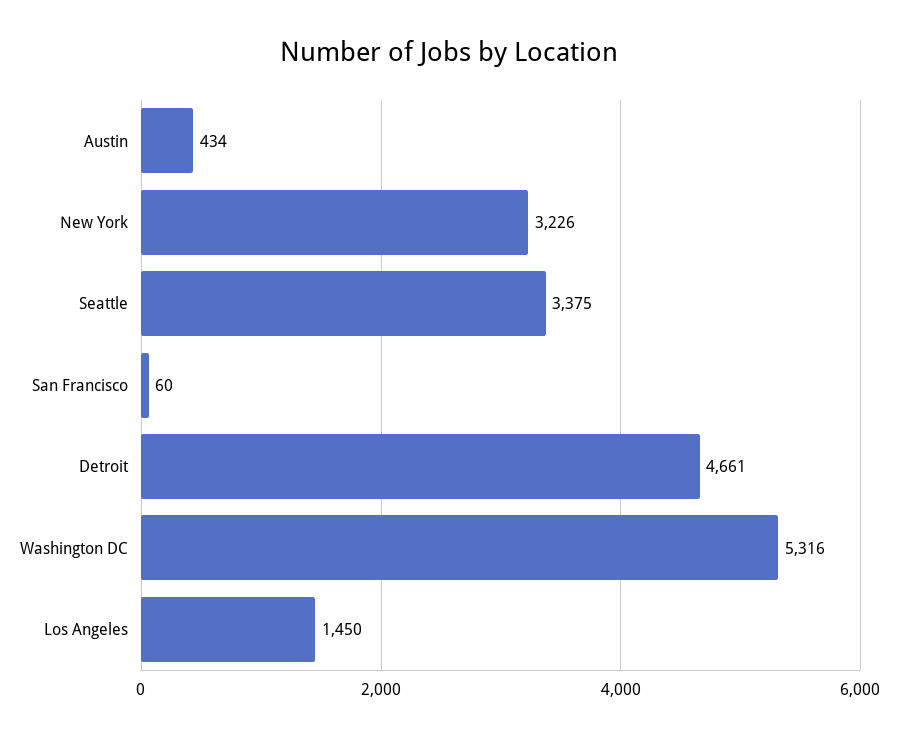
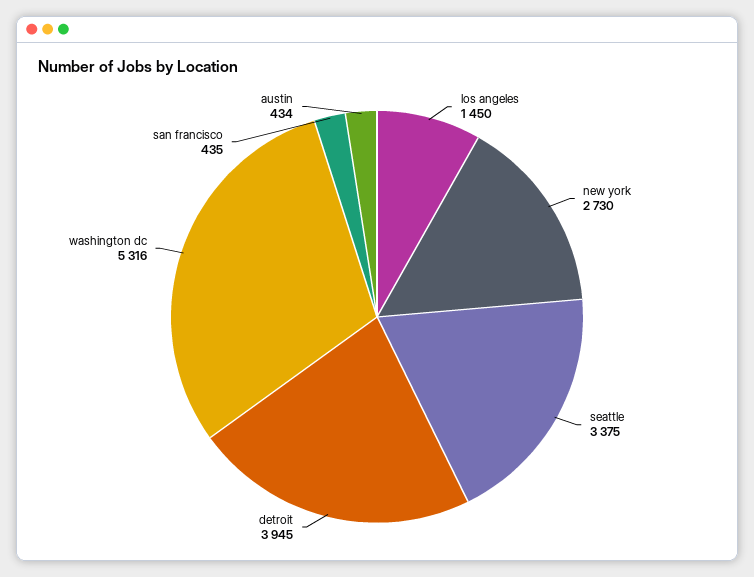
New York: 3226 -> 2730
San Francisco: 60 -> 435
Detroit: 4661 -> 3945

